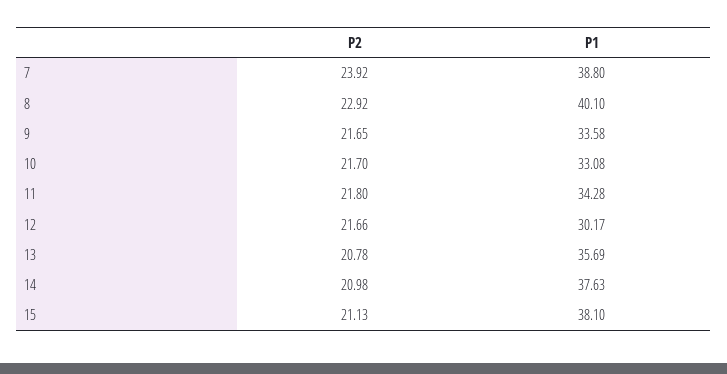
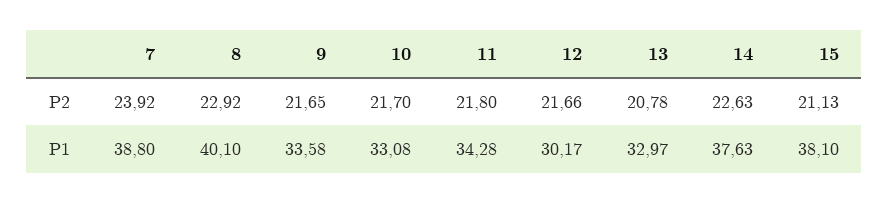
P1, 13: 35.69 -> 32.97
P2, 14: 20.98 -> 22.63

